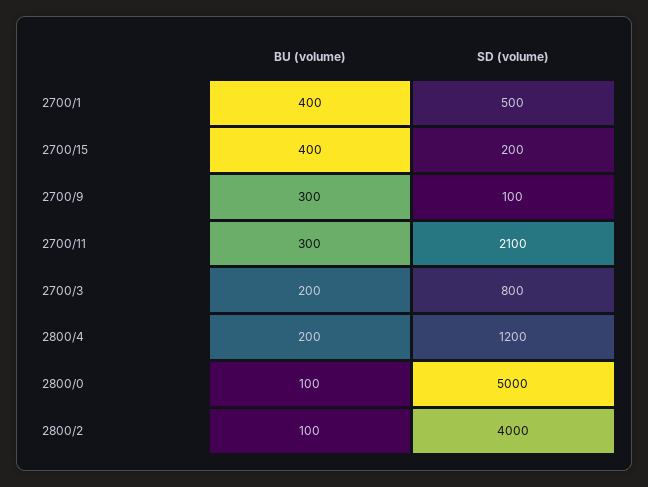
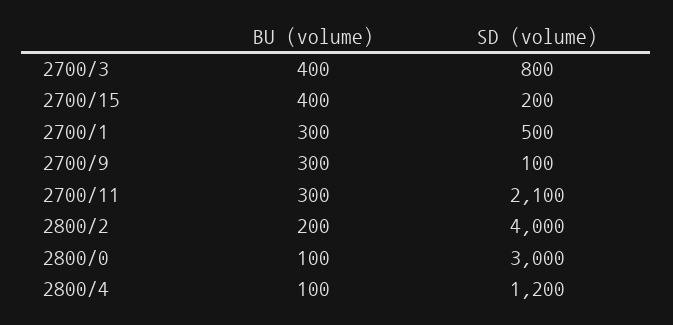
BU (volume), 2700/1: 400 -> 300
BU (volume), 2700/3: 200 -> 400
BU (volume), 2800/4: 200 -> 100
SD (volume), 2800/0: 5000 -> 3000
BU (volume), 2800/2: 100 -> 200

